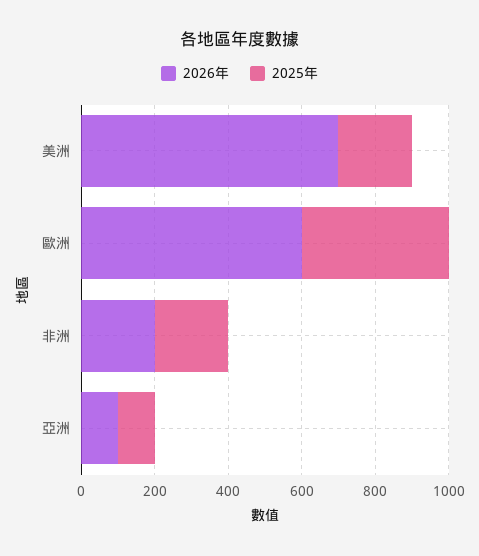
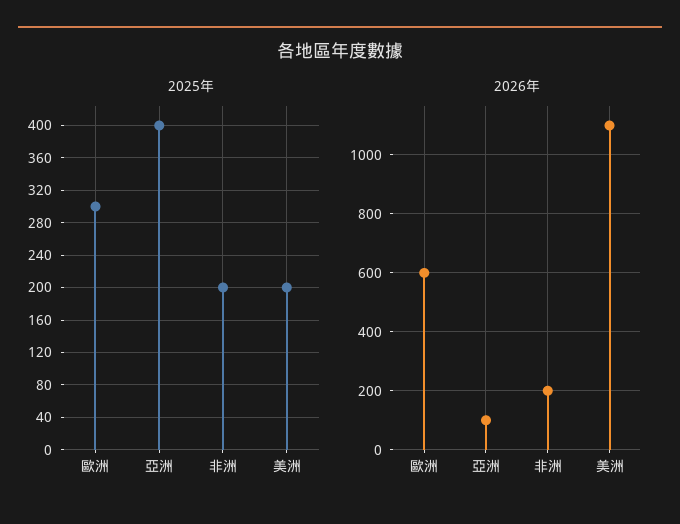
2026年, 美洲: 700 -> 1100
2025年, 歐洲: 400 -> 300
2025年, 亞洲: 100 -> 400

